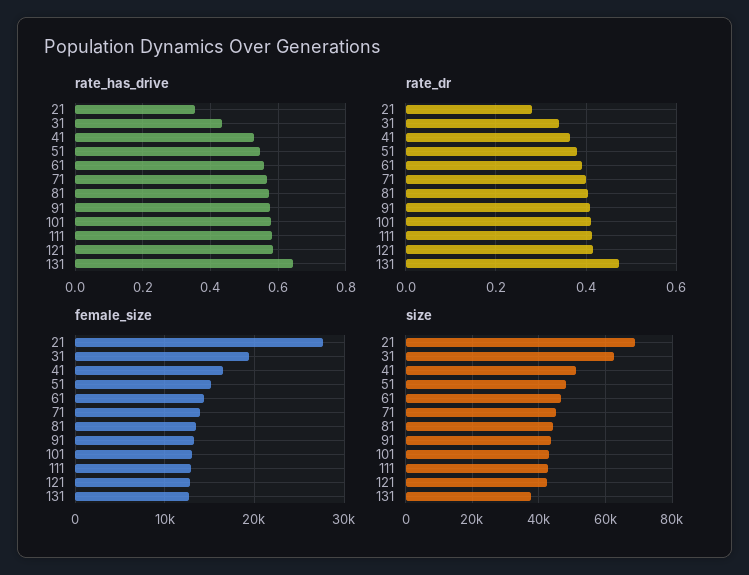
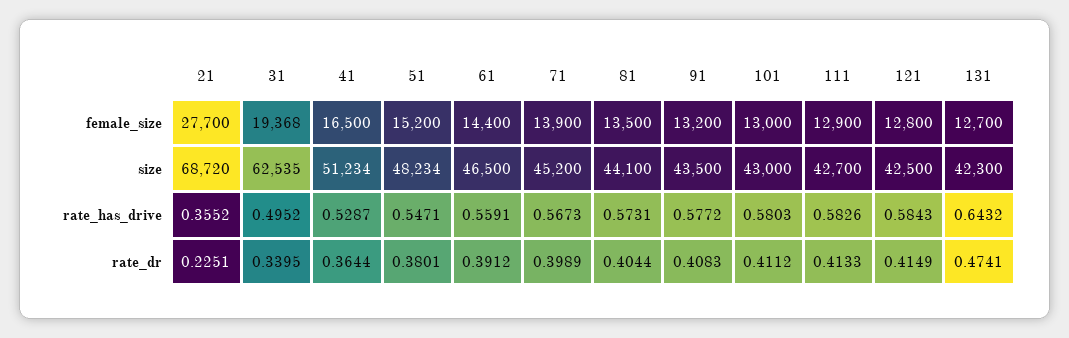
rate_has_drive, 31: 0.44 -> 0.4952
rate_dr, 21: 0.28 -> 0.2251
size, 131: 38000 -> 42300

